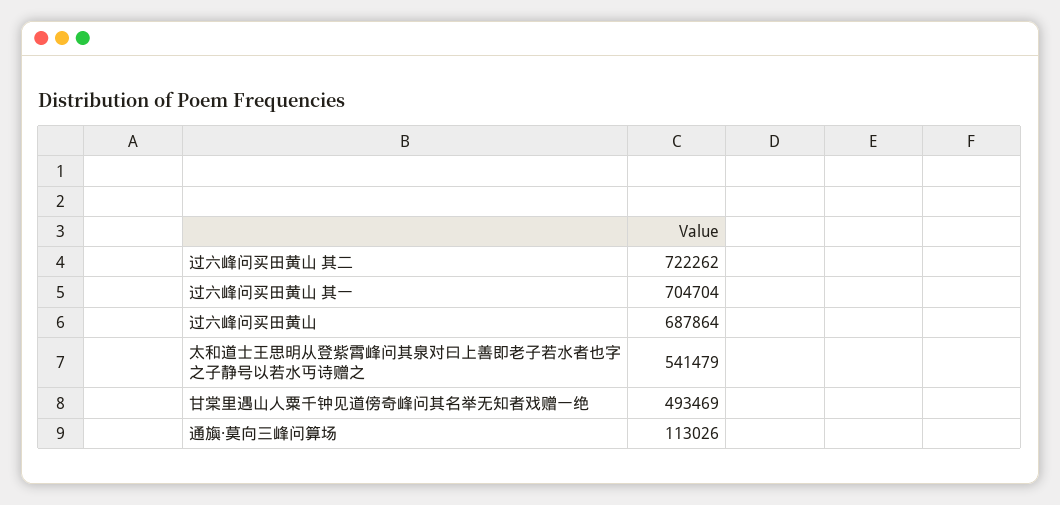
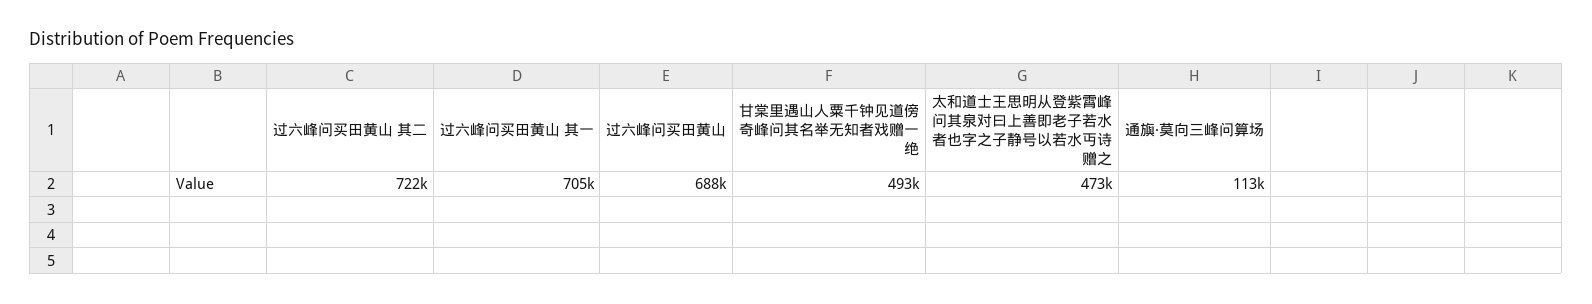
太和道士王思明从登紫霄峰问其泉对曰上善即老子若水者也字之子静号以若水丏诗赠之: 541479 -> 473000

